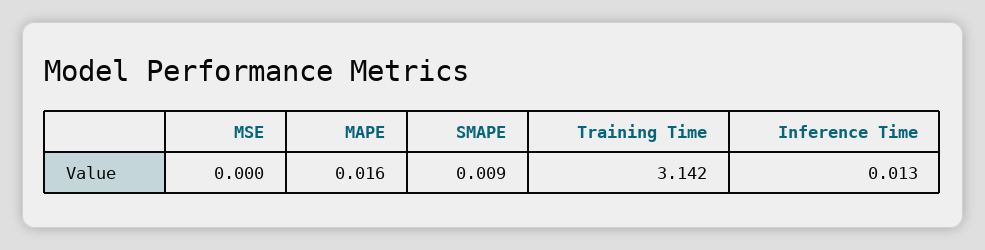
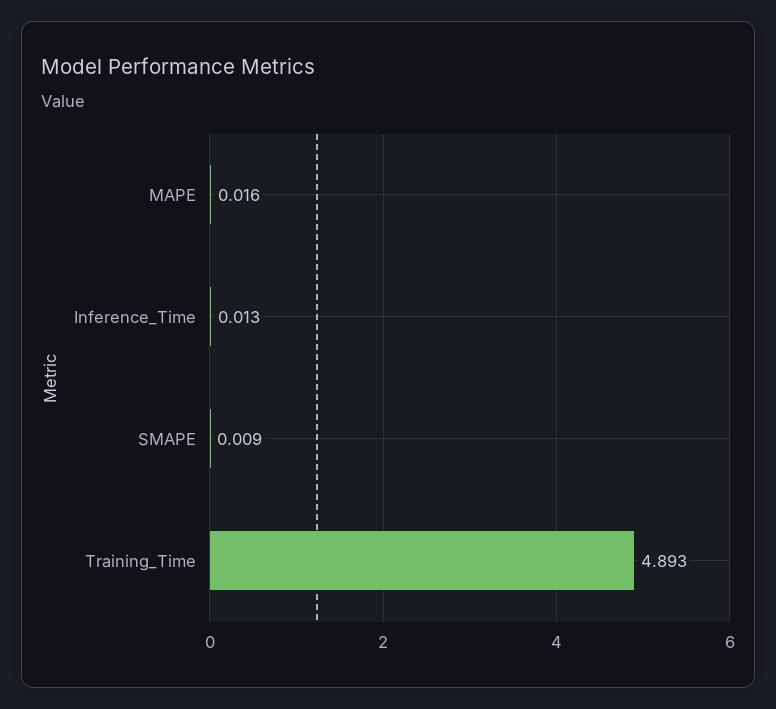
MSE: 0 -> none
Training Time: 3.142 -> 4.893

